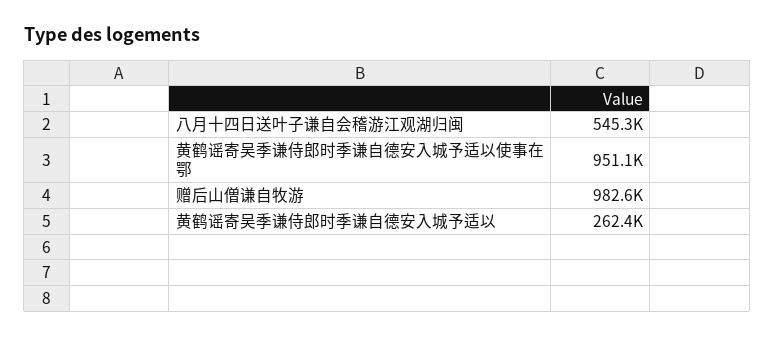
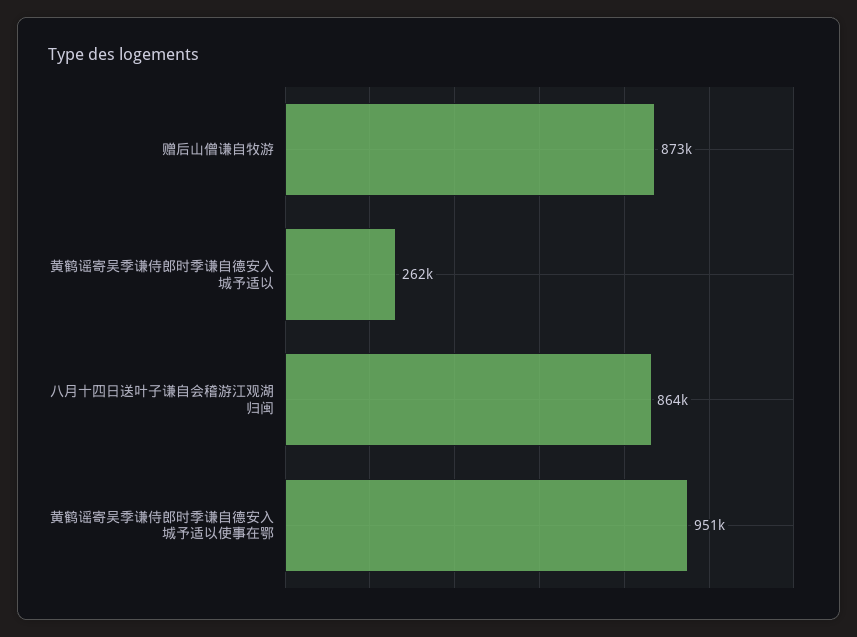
八月十四日送叶子谦自会稽游江观湖归闽: 545300 -> 864000
赠后山僧谦自牧游: 982600 -> 873000

